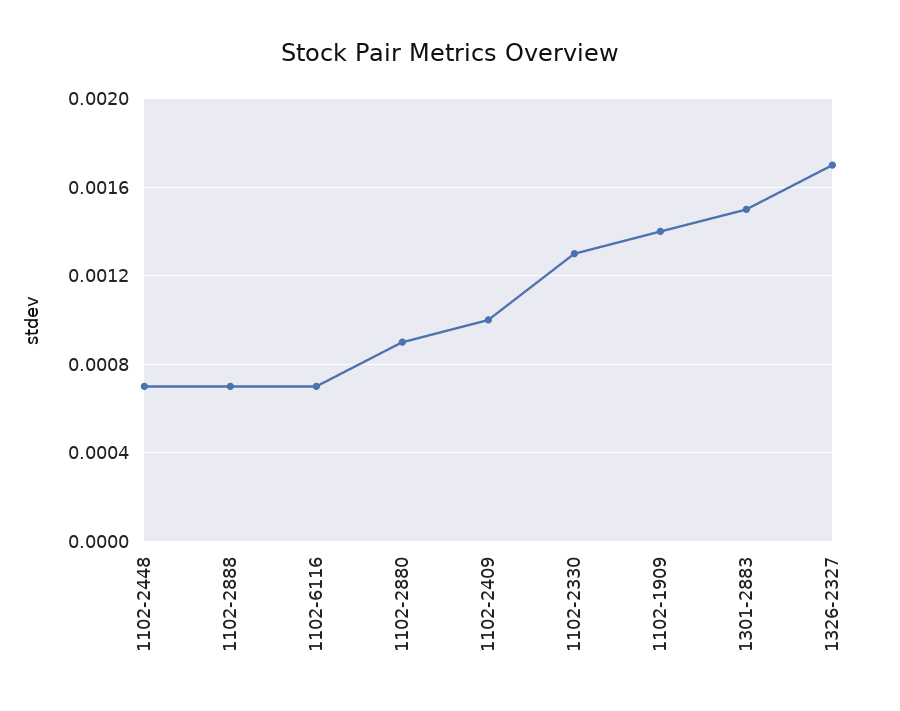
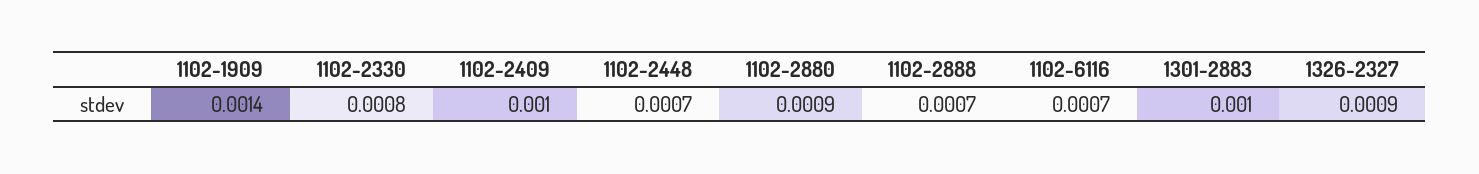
1102-2330: 0.0013 -> 0.0008
1301-2883: 0.0015 -> 0.001
1326-2327: 0.0017 -> 0.0009

